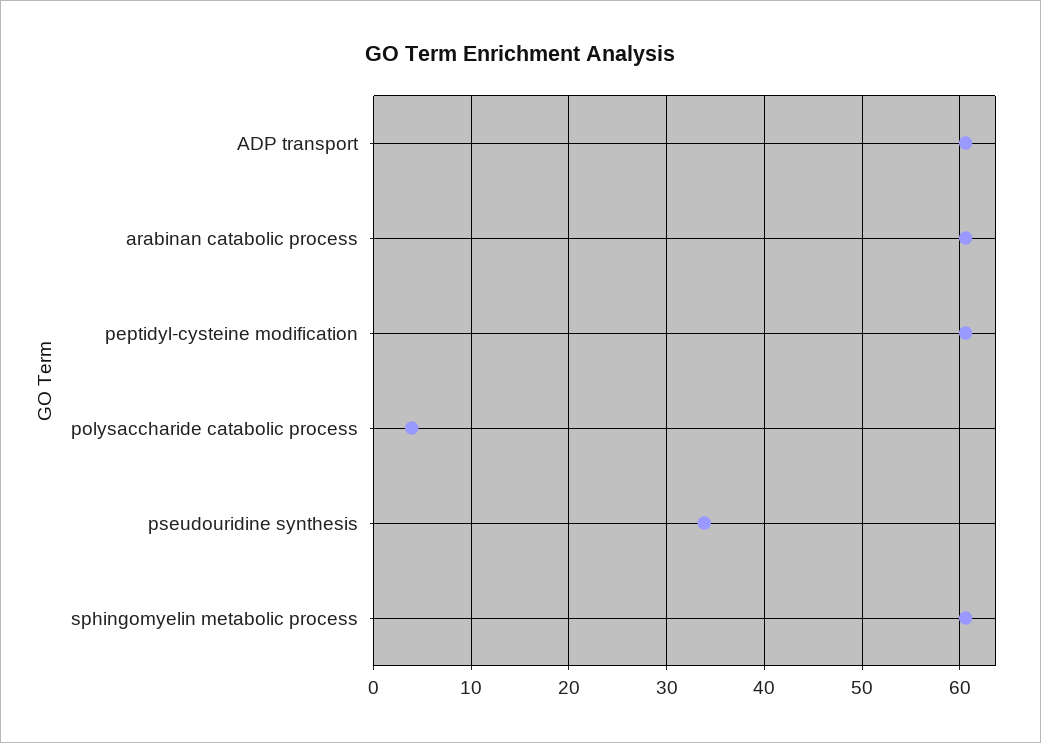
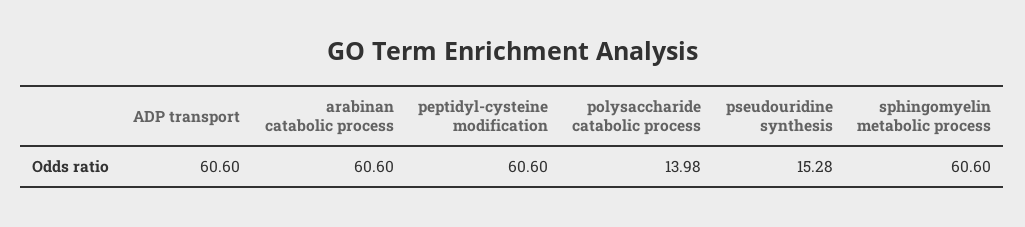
polysaccharide catabolic process: 4 -> 13.98
pseudouridine synthesis: 34 -> 15.28

